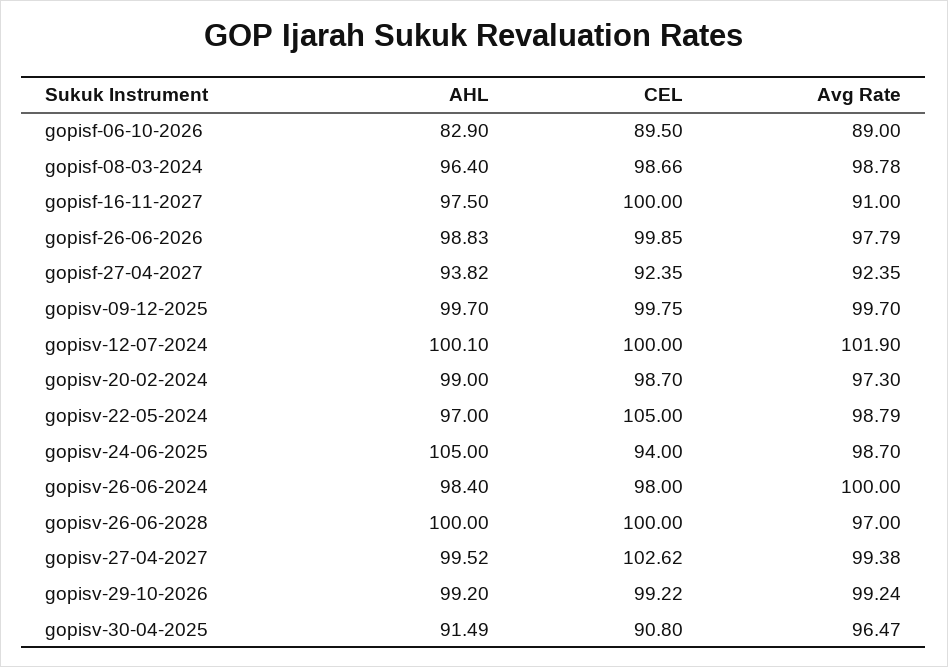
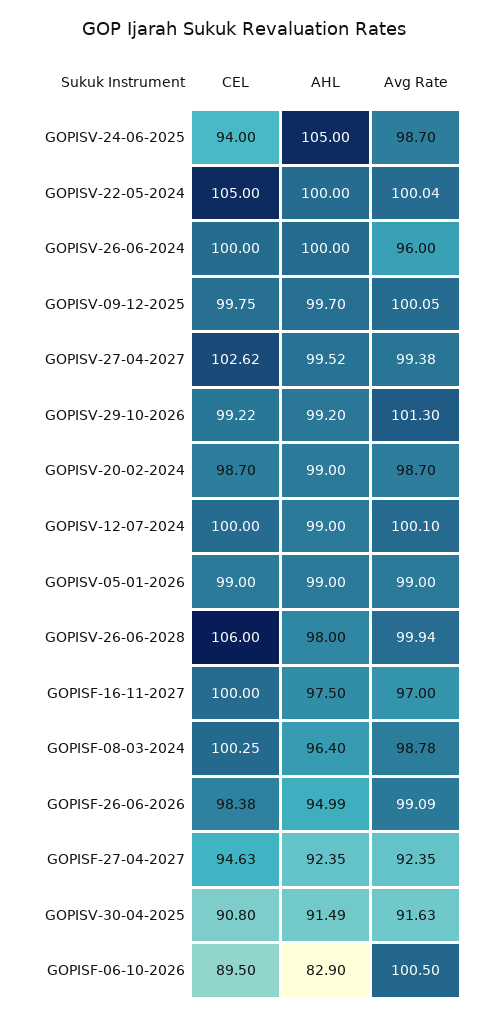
Avg Rate, gopisf-06-10-2026: 89 -> 100.5
CEL, gopisf-08-03-2024: 98.66 -> 100.25
Avg Rate, gopisf-16-11-2027: 91 -> 97
AHL, gopisf-26-06-2026: 98.83 -> 94.99
CEL, gopisf-26-06-2026: 99.85 -> 98.38
Avg Rate, gopisf-26-06-2026: 97.79 -> 99.09
AHL, gopisf-27-04-2027: 93.82 -> 92.35
CEL, gopisf-27-04-2027: 92.35 -> 94.63
Avg Rate, gopisv-09-12-2025: 99.7 -> 100.05
AHL, gopisv-12-07-2024: 100.1 -> 99
Avg Rate, gopisv-12-07-2024: 101.9 -> 100.1
Avg Rate, gopisv-20-02-2024: 97.3 -> 98.7
AHL, gopisv-22-05-2024: 97 -> 100
Avg Rate, gopisv-22-05-2024: 98.79 -> 100.04
AHL, gopisv-26-06-2024: 98.4 -> 100
CEL, gopisv-26-06-2024: 98 -> 100
Avg Rate, gopisv-26-06-2024: 100 -> 96
AHL, gopisv-26-06-2028: 100 -> 98
CEL, gopisv-26-06-2028: 100 -> 106
Avg Rate, gopisv-26-06-2028: 97 -> 99.94
Avg Rate, gopisv-29-10-2026: 99.24 -> 101.3
Avg Rate, gopisv-30-04-2025: 96.47 -> 91.63
CEL, GOPISV-05-01-2026: none -> 99
AHL, GOPISV-05-01-2026: none -> 99
Avg Rate, GOPISV-05-01-2026: none -> 99

